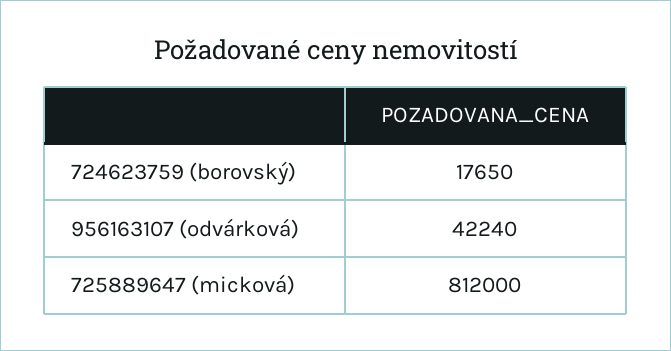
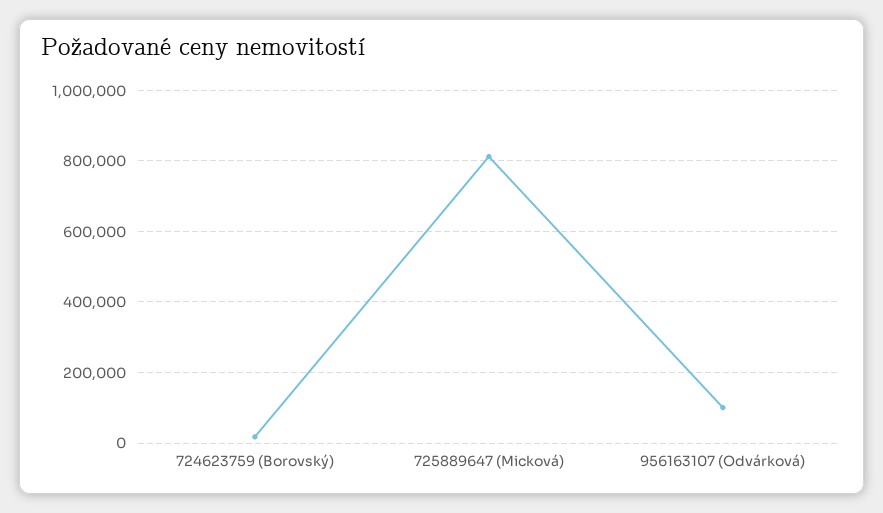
956163107 (odvárková): 42240 -> 100000

